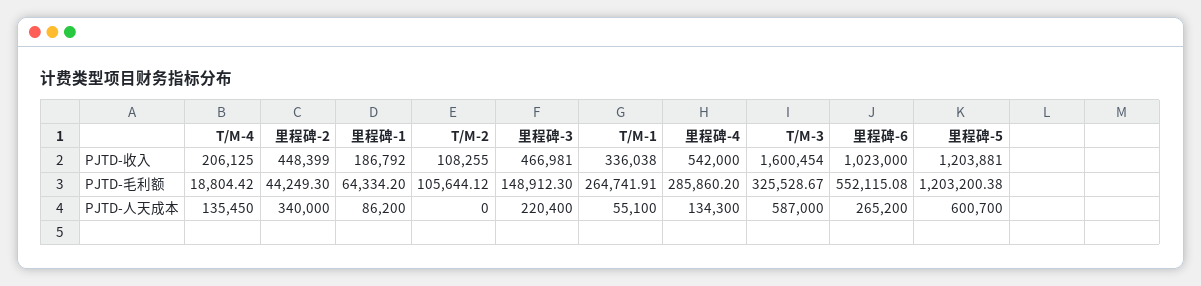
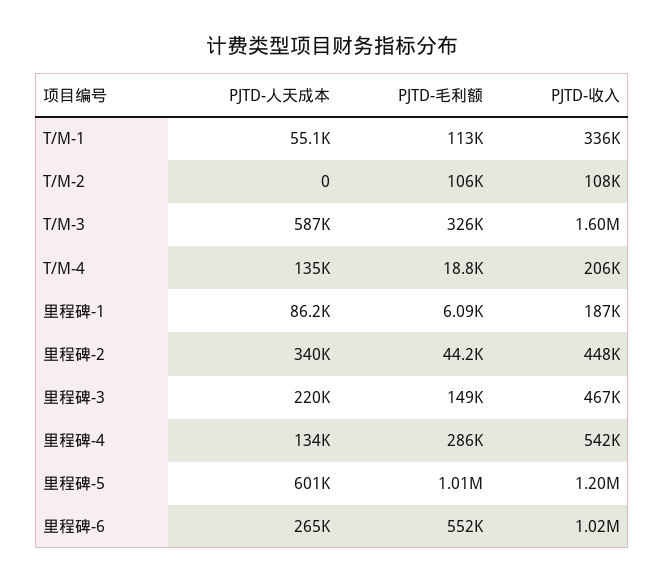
里程碑-1, PJTD-毛利额: 64334.2 -> 6090
T/M-1, PJTD-毛利额: 264741.91 -> 113000
里程碑-5, PJTD-毛利额: 1203200.38 -> 1010000

